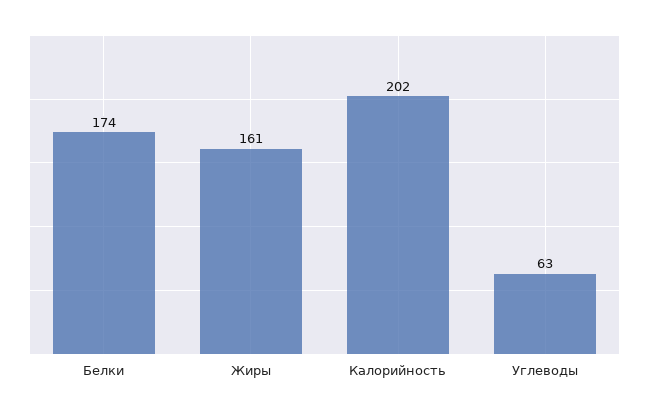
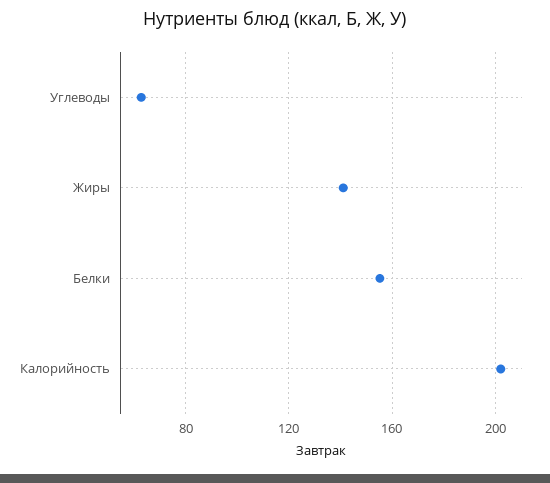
Белки: 174 -> 155
Жиры: 161 -> 140

